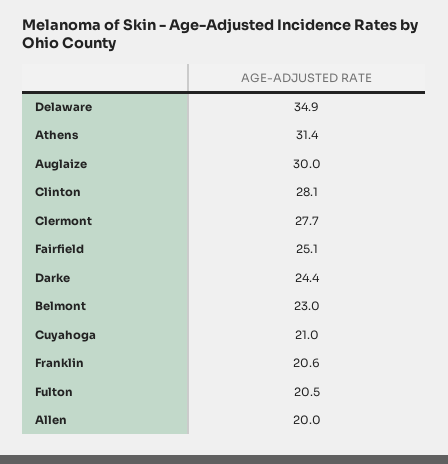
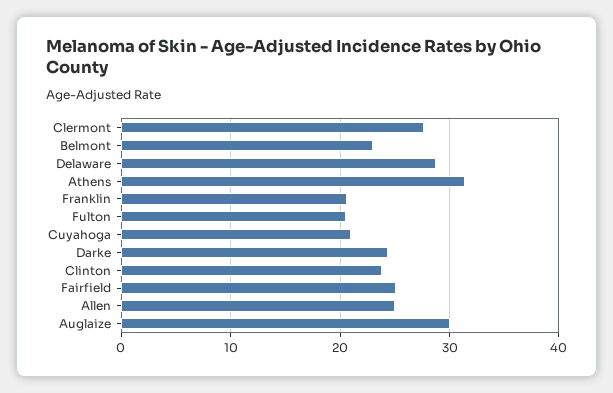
Delaware: 34.9 -> 29
Clinton: 28.1 -> 24
Allen: 20 -> 25

